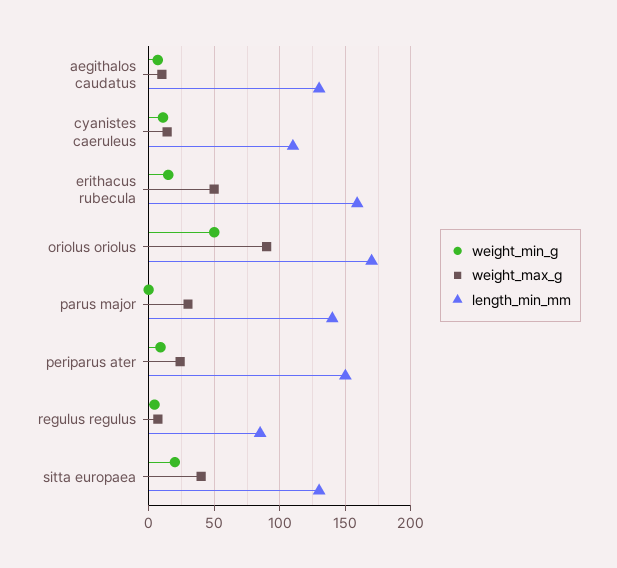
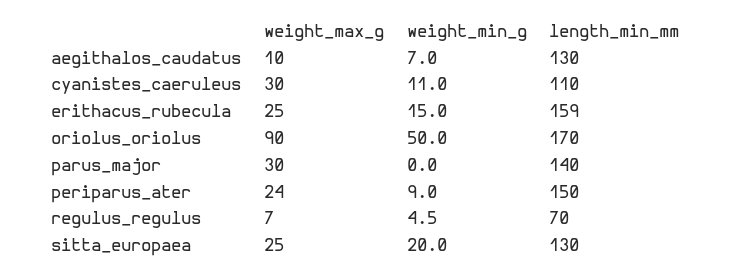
weight_max_g, cyanistes caeruleus: 15 -> 30
weight_max_g, erithacus rubecula: 50 -> 25
length_min_mm, regulus regulus: 85 -> 70
weight_max_g, sitta europaea: 40 -> 25

